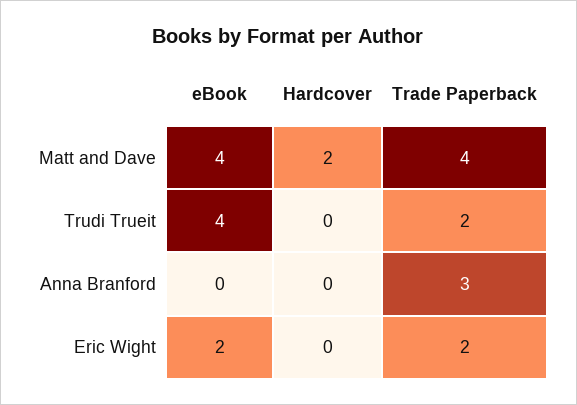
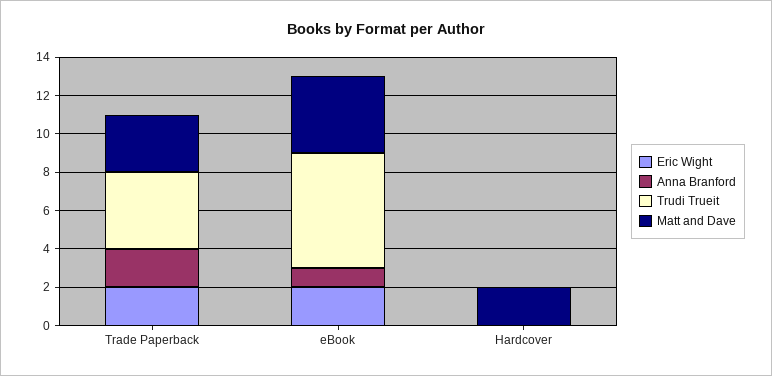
Matt and Dave, Trade Paperback: 4 -> 3
Trudi Trueit, eBook: 4 -> 6
Trudi Trueit, Trade Paperback: 2 -> 4
Anna Branford, eBook: 0 -> 1
Anna Branford, Trade Paperback: 3 -> 2

